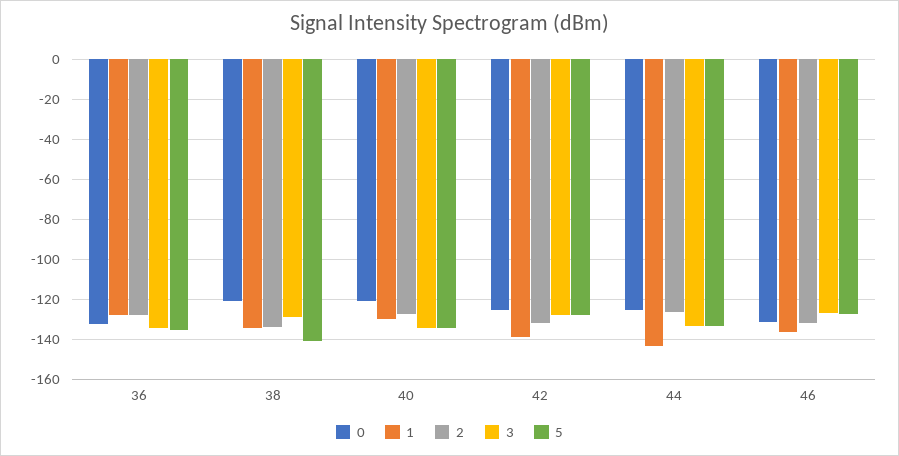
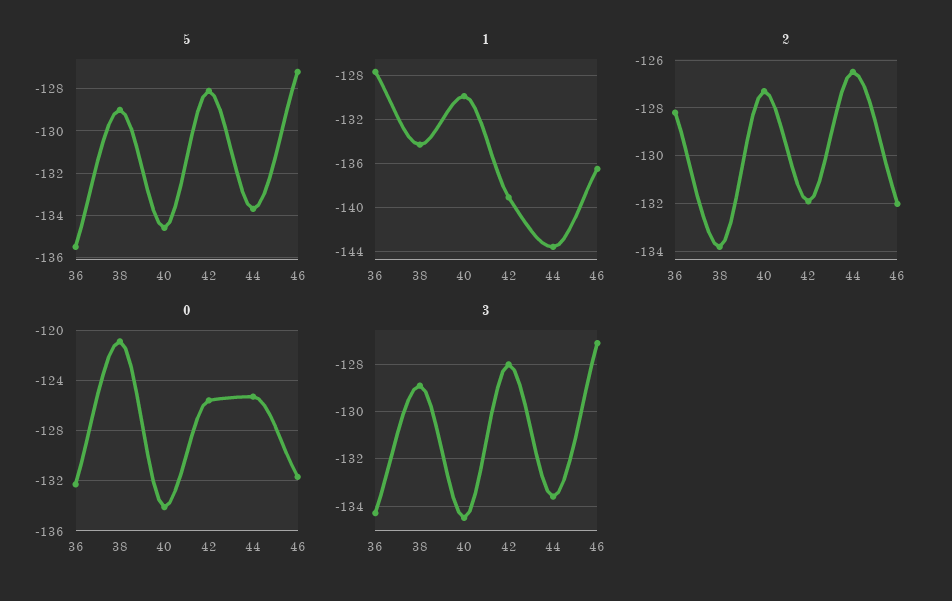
5, 38: -140 -> -129
0, 40: -120 -> -134

